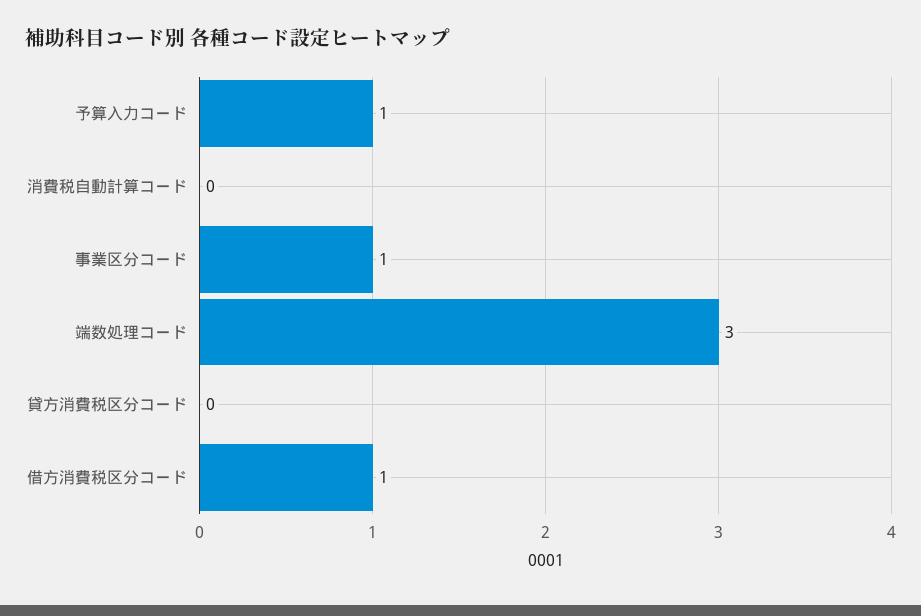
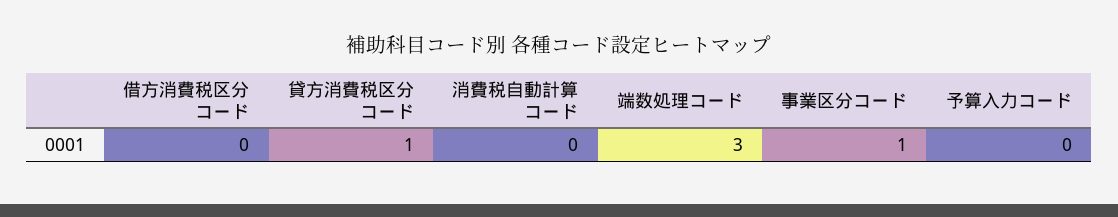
予算入力コード: 1 -> 0
貸方消費税区分コード: 0 -> 1
借方消費税区分コード: 1 -> 0

